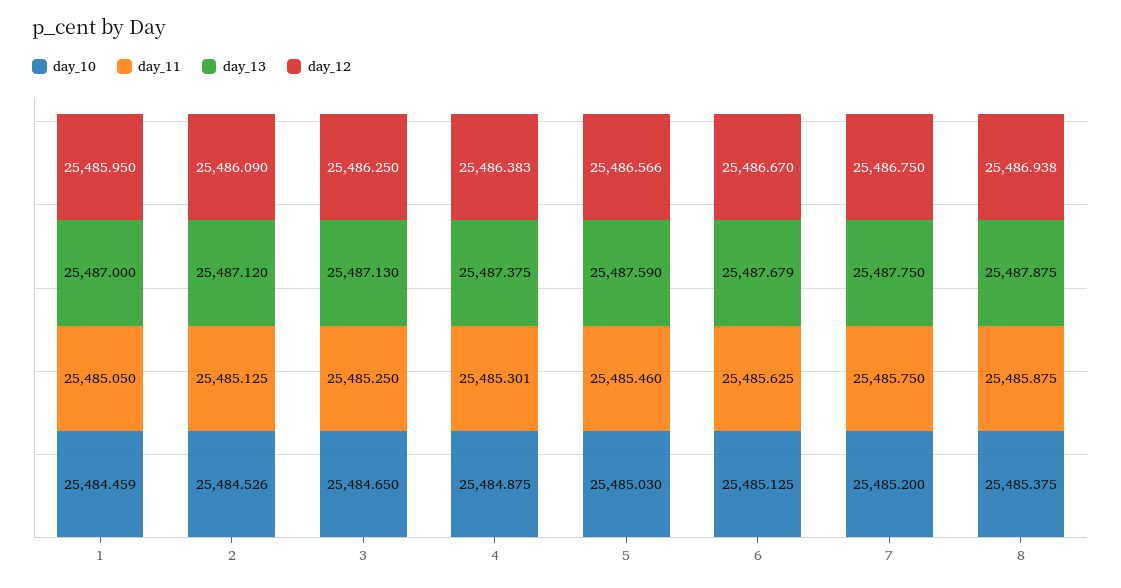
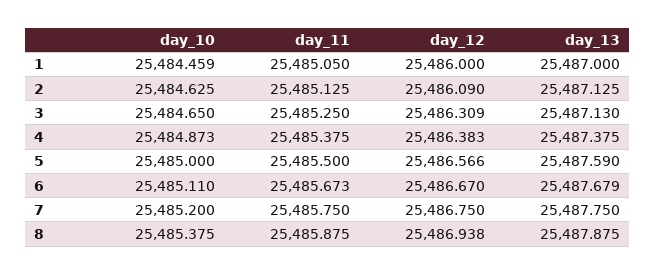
day_12, 1: 25485.95 -> 25486
day_10, 2: 25484.526 -> 25484.625
day_13, 2: 25487.12 -> 25487.125
day_12, 3: 25486.25 -> 25486.309
day_10, 4: 25484.875 -> 25484.873
day_11, 4: 25485.301 -> 25485.375
day_10, 5: 25485.03 -> 25485
day_11, 5: 25485.46 -> 25485.5
day_10, 6: 25485.125 -> 25485.11
day_11, 6: 25485.625 -> 25485.673

